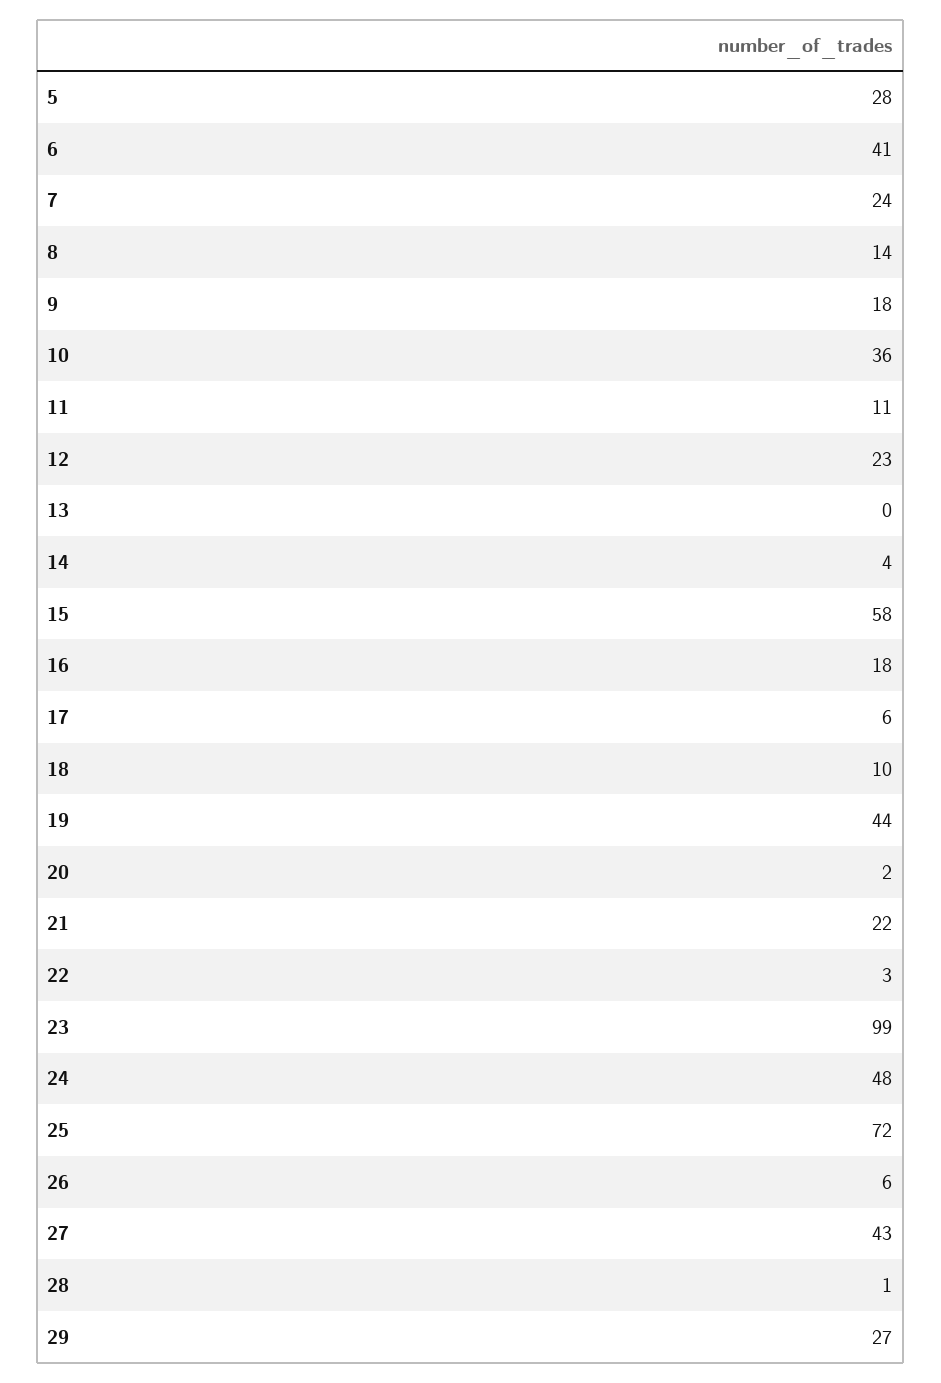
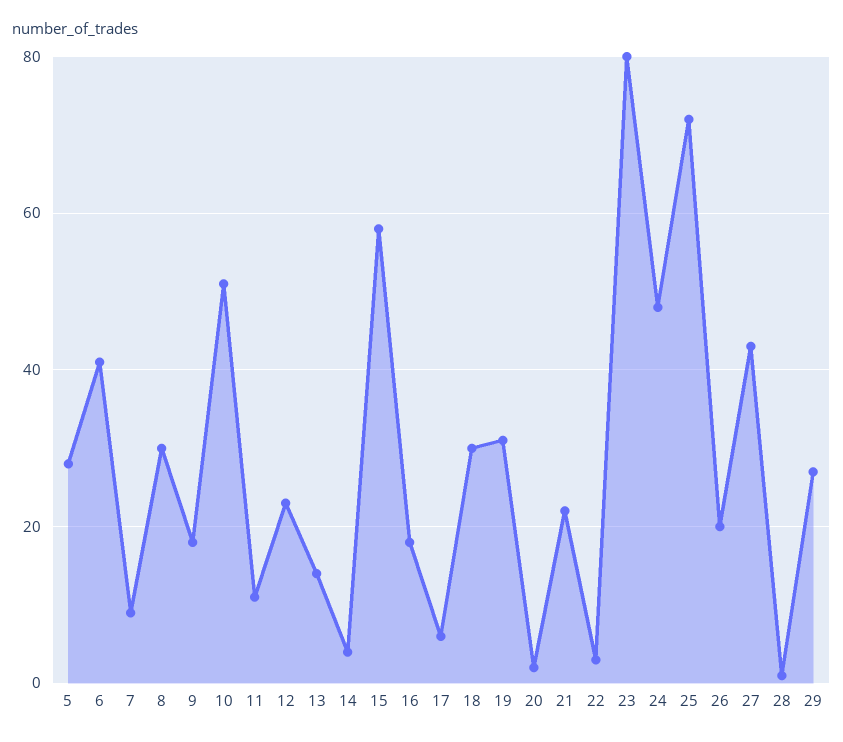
7: 24 -> 10
8: 14 -> 30
10: 36 -> 50
13: 0 -> 15
18: 10 -> 30
19: 44 -> 30
23: 99 -> 80
26: 6 -> 20

